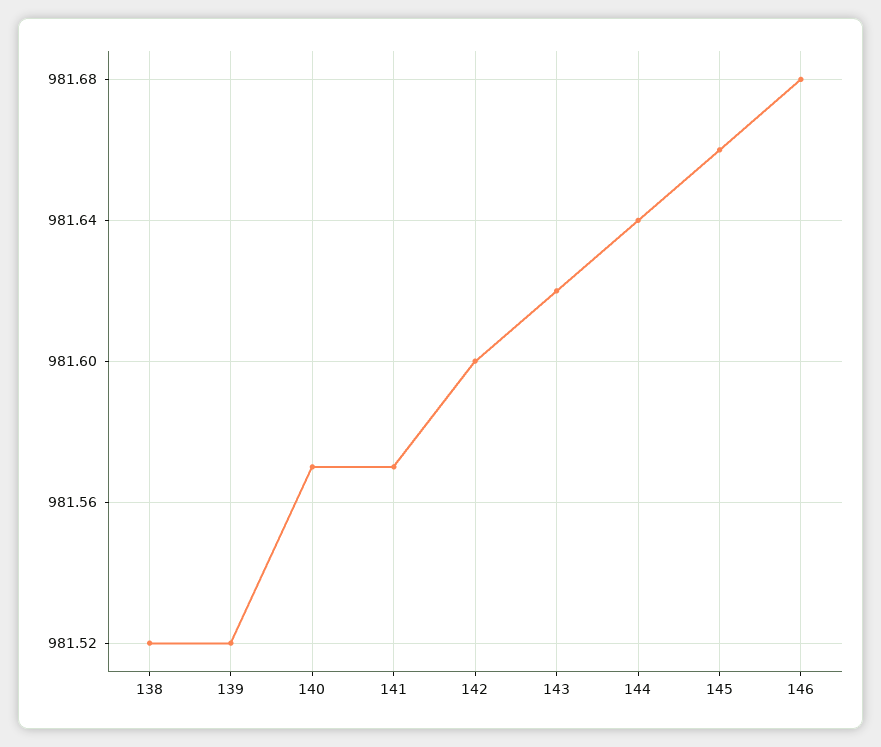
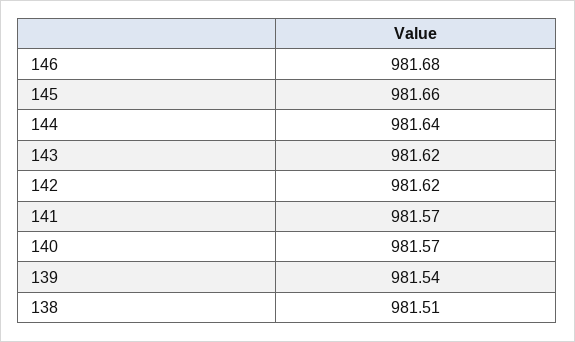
138: 981.52 -> 981.51
139: 981.52 -> 981.54
142: 981.6 -> 981.62

